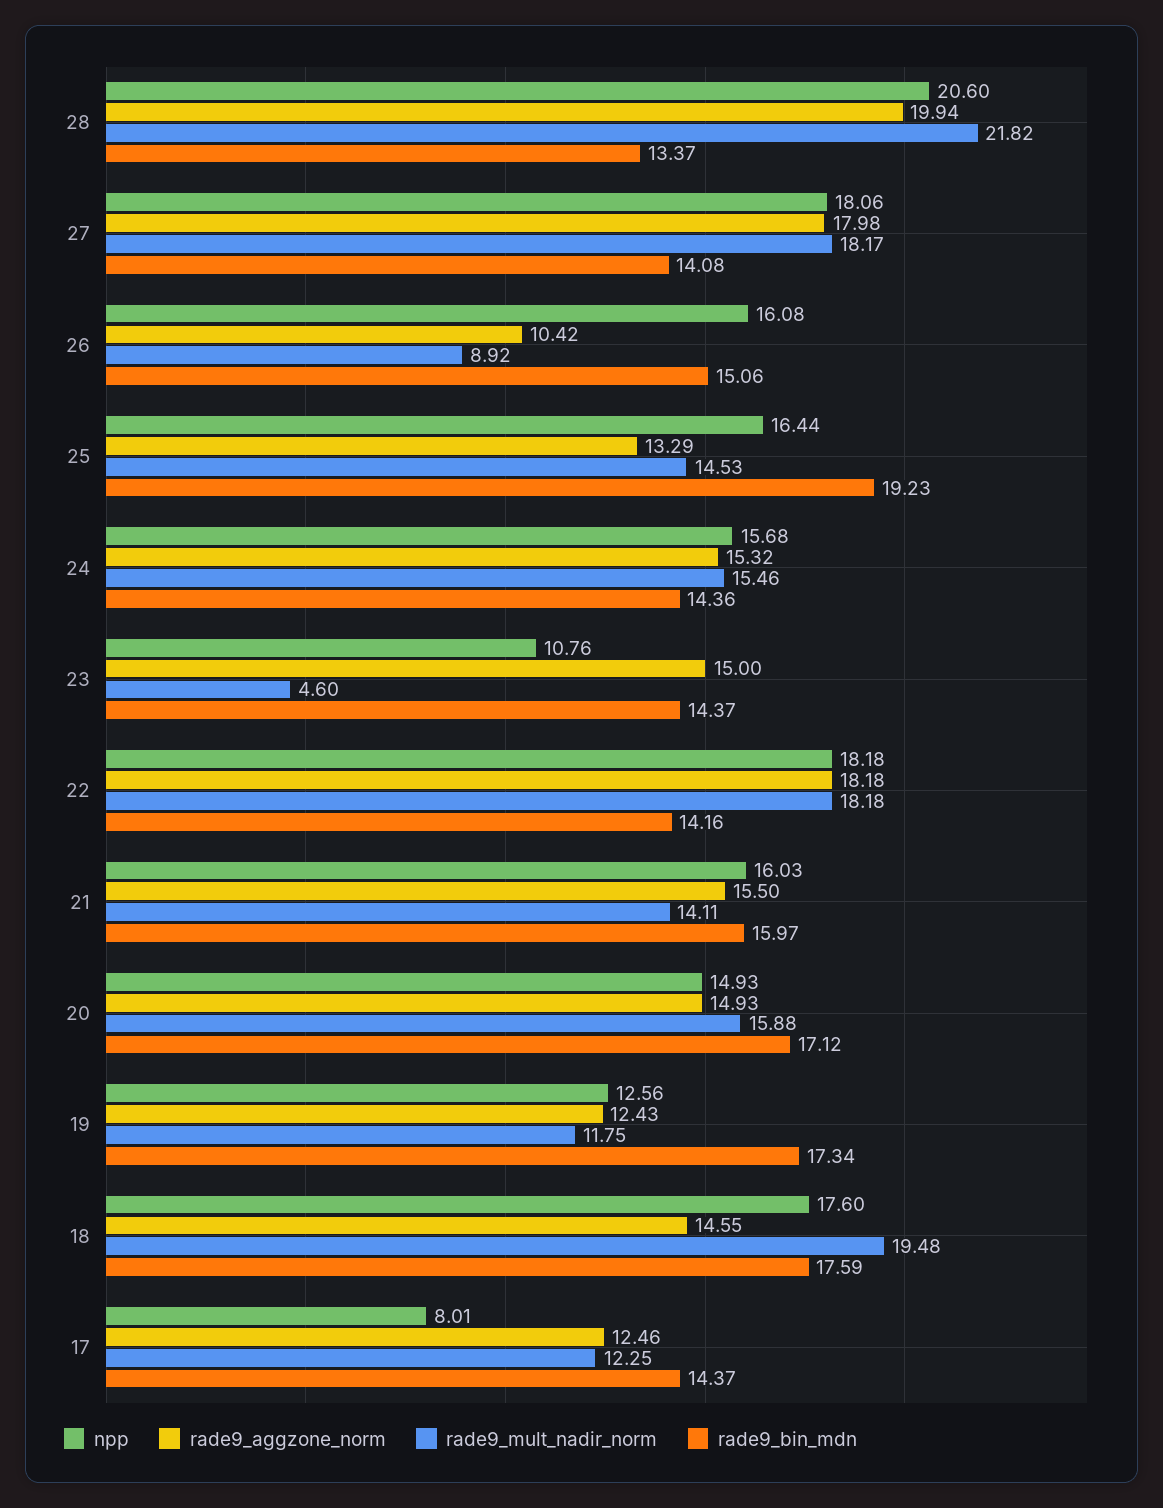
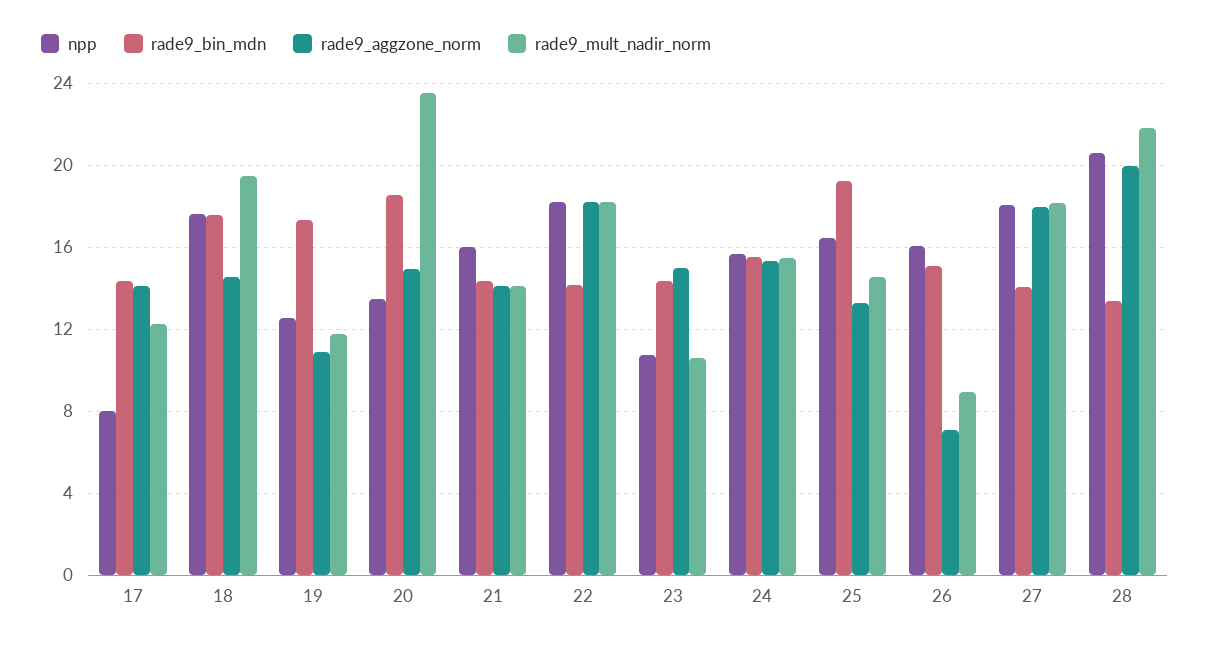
rade9_aggzone_norm, 26: 10.42 -> 7
rade9_bin_mdn, 24: 14.36 -> 15.5
rade9_mult_nadir_norm, 23: 4.6 -> 10.5
rade9_aggzone_norm, 21: 15.5 -> 14
rade9_bin_mdn, 21: 15.97 -> 14.5
npp, 20: 14.93 -> 13.5
rade9_mult_nadir_norm, 20: 15.88 -> 23.5
rade9_bin_mdn, 20: 17.12 -> 18.5
rade9_aggzone_norm, 19: 12.43 -> 11
rade9_aggzone_norm, 17: 12.46 -> 14

